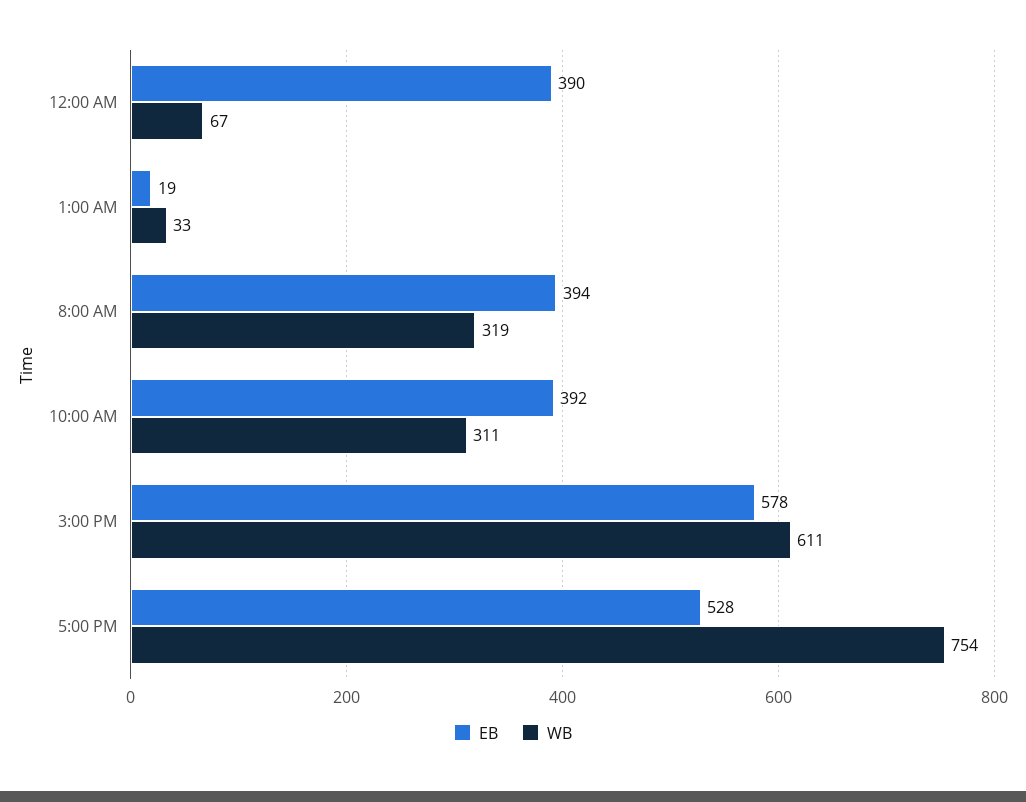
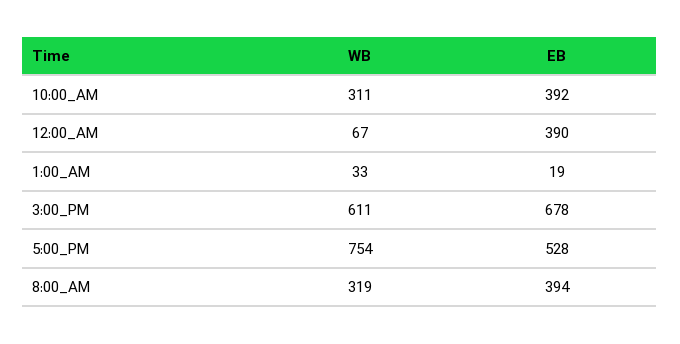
EB, 3:00 PM: 578 -> 678

